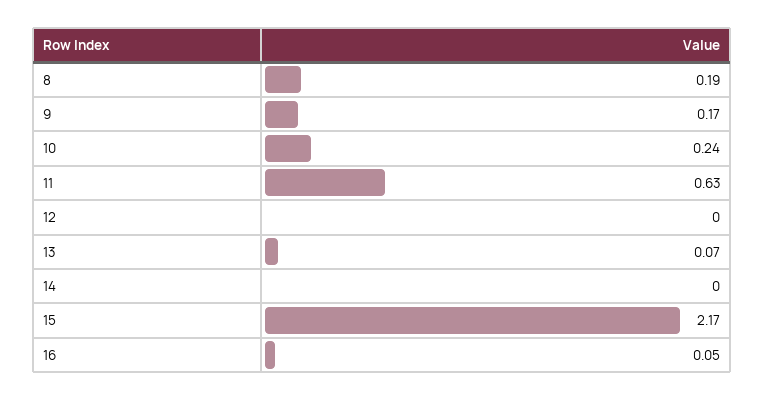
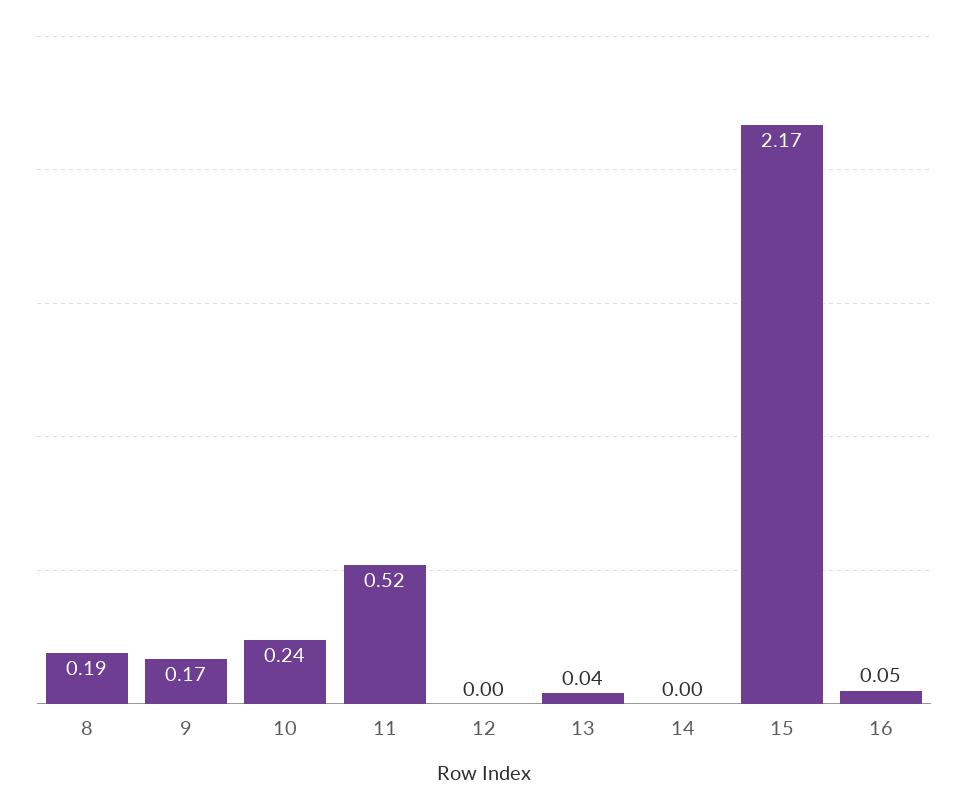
11: 0.63 -> 0.52
13: 0.07 -> 0.04

